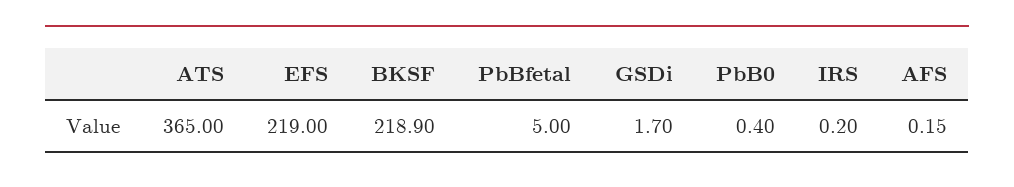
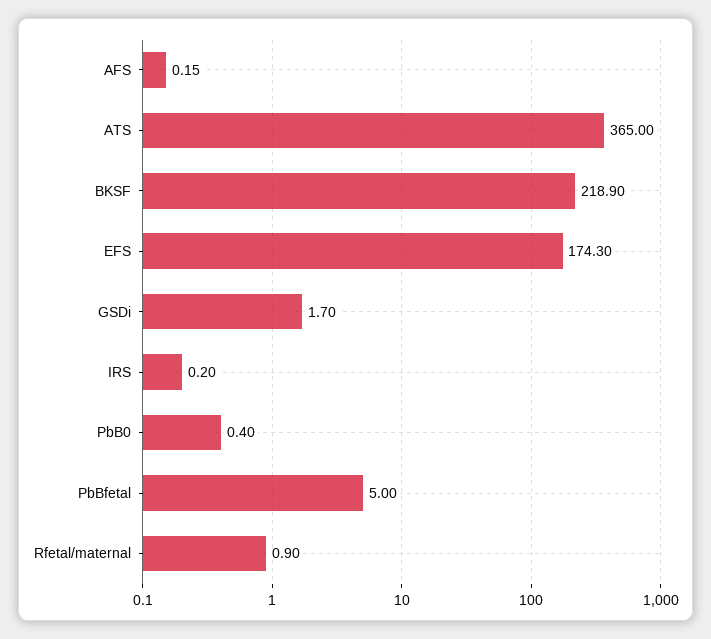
EFS: 219 -> 174.3
Rfetal/maternal: none -> 0.9

